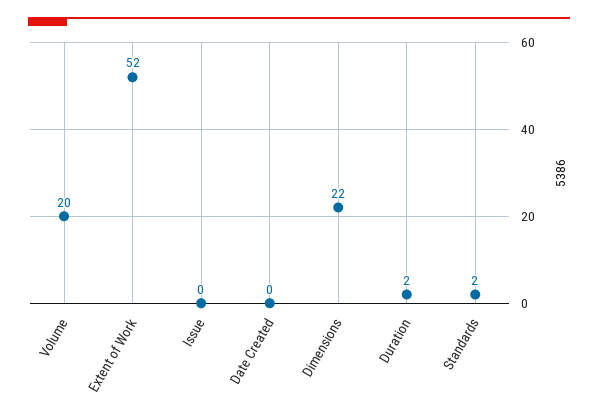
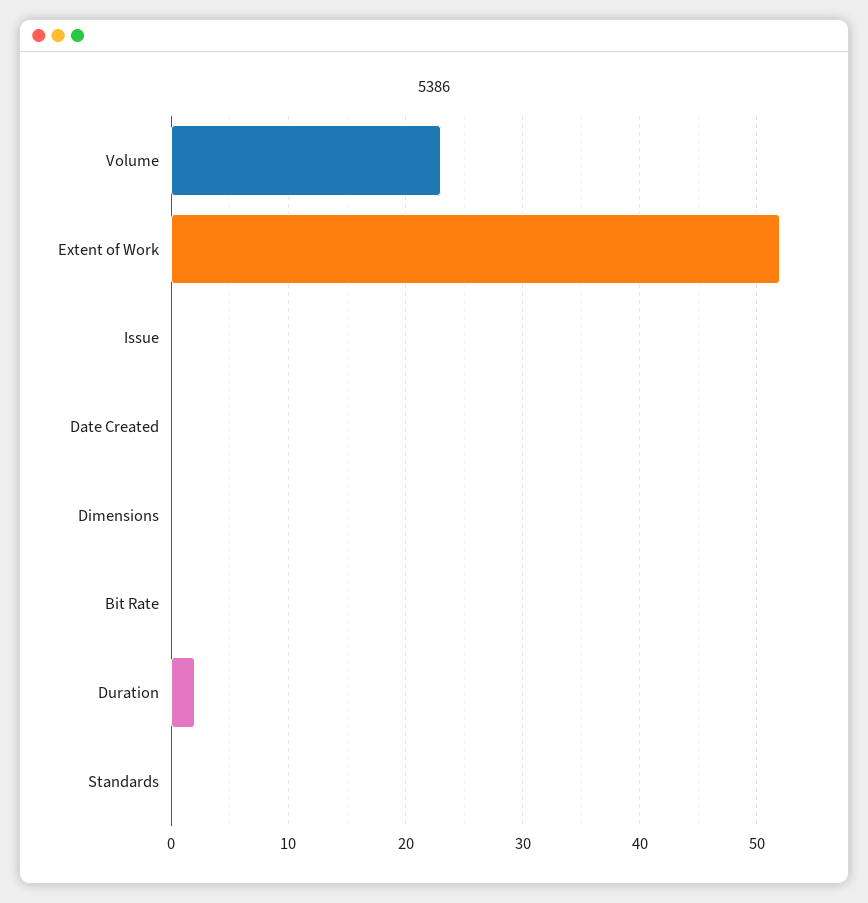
Volume: 20 -> 23
Dimensions: 22 -> 0
Standards: 2 -> 0
Bit Rate: none -> 0

